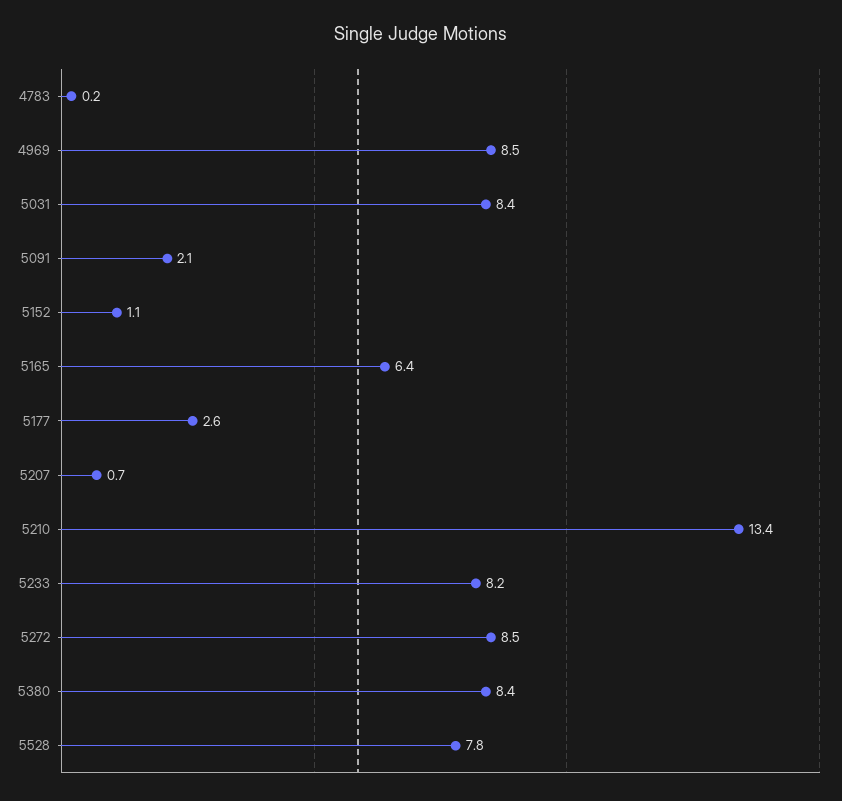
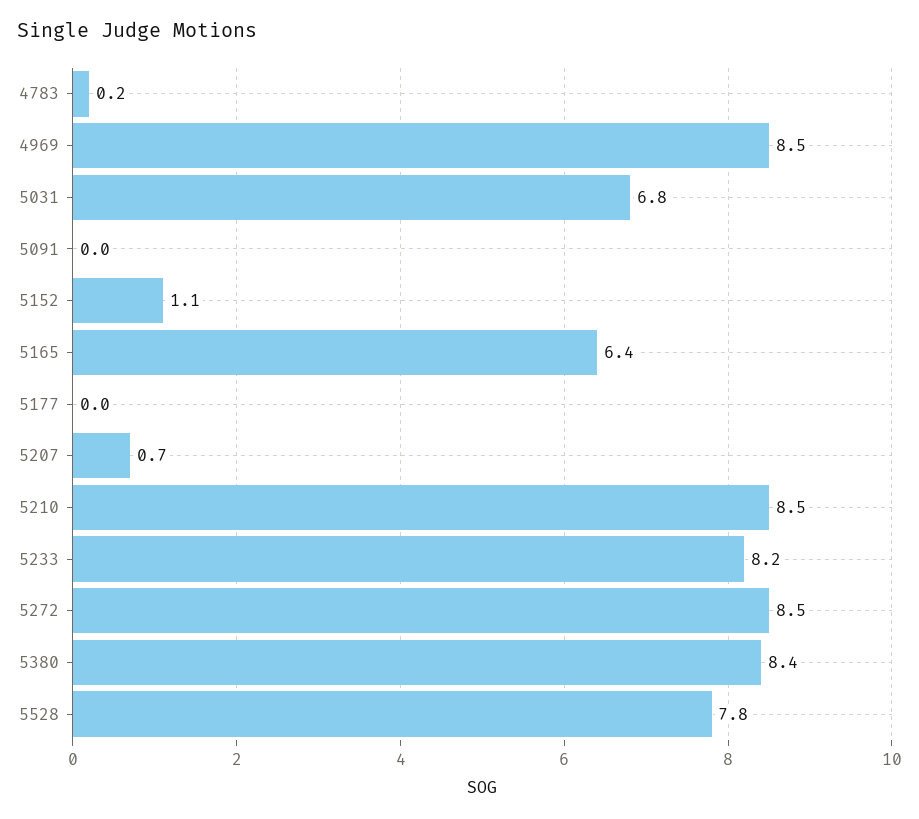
5031: 8.4 -> 6.8
5091: 2.1 -> 0
5177: 2.6 -> 0
5210: 13.4 -> 8.5

